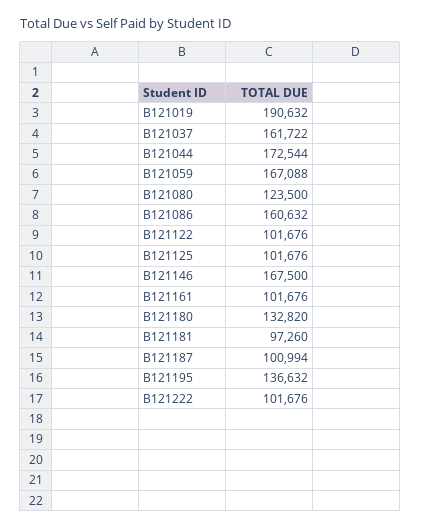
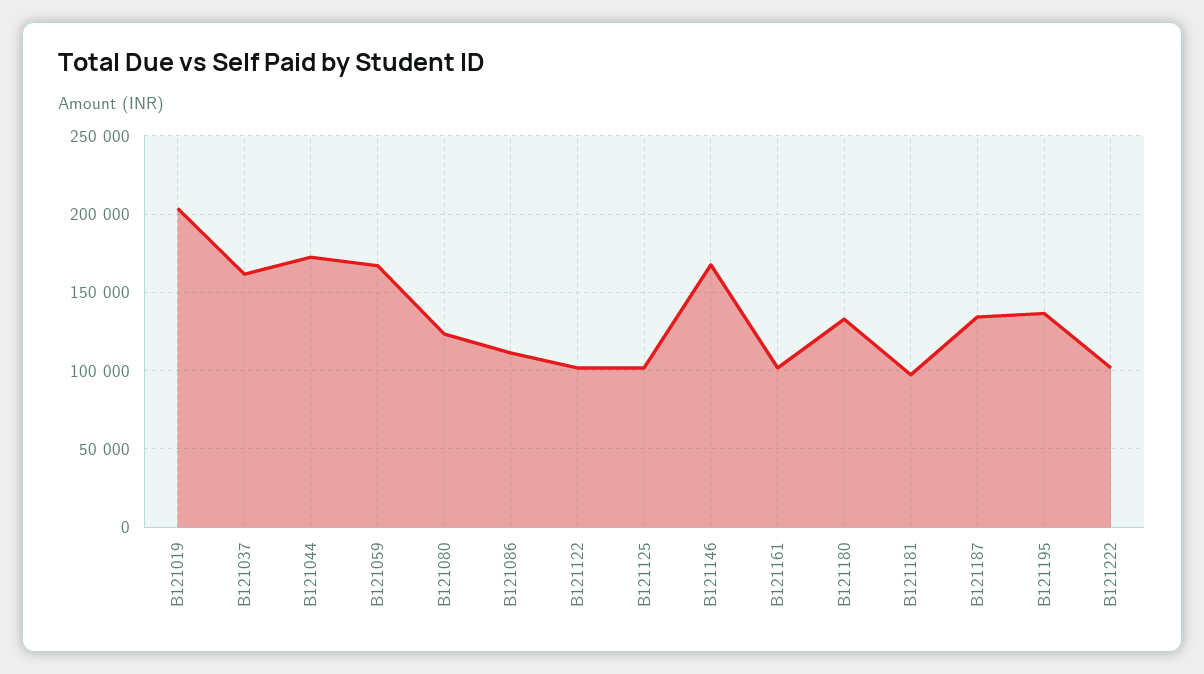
B121019: 190632 -> 205000
B121086: 160632 -> 110000
B121187: 100994 -> 135000

